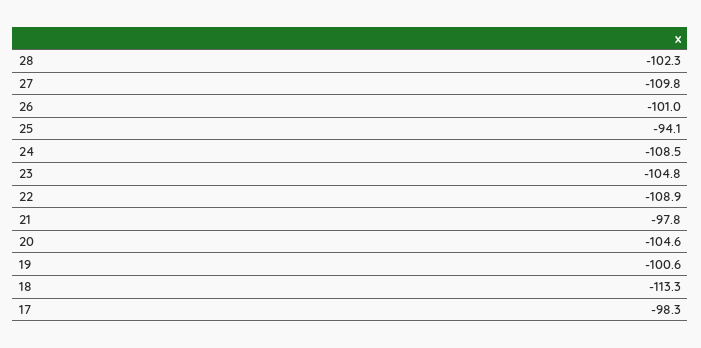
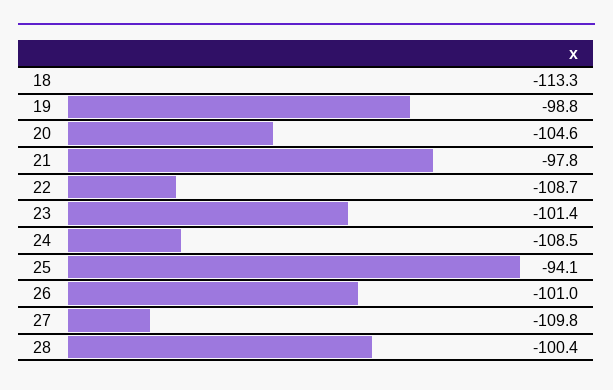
28: -102.3 -> -100.4
23: -104.8 -> -101.4
22: -108.9 -> -108.7
19: -100.6 -> -98.8
17: -98.3 -> none

